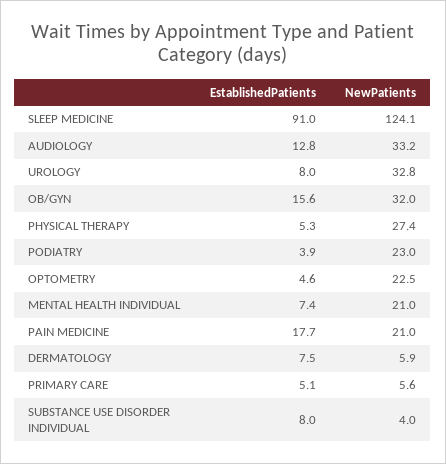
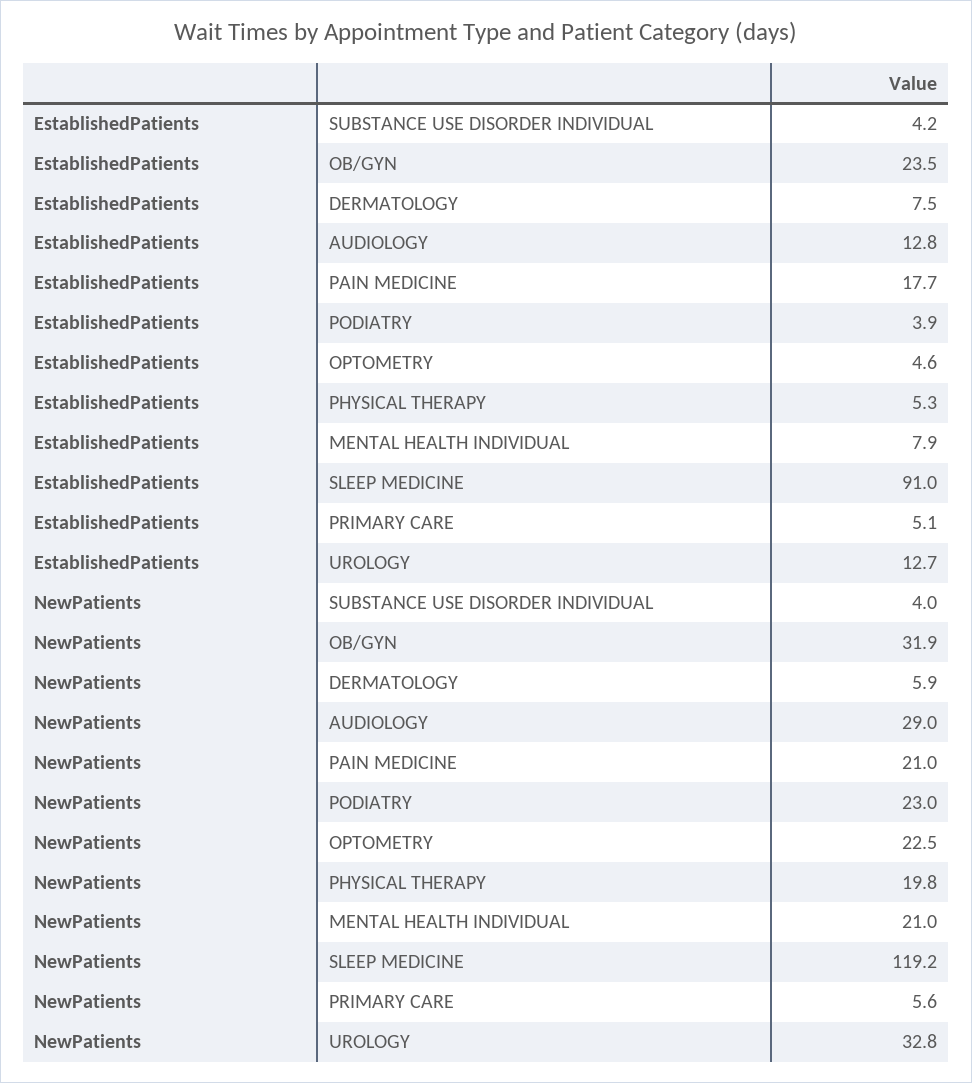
NewPatients, SLEEP MEDICINE: 124.1 -> 119.2
NewPatients, AUDIOLOGY: 33.2 -> 29
EstablishedPatients, UROLOGY: 8 -> 12.7
EstablishedPatients, OB/GYN: 15.6 -> 23.5
NewPatients, OB/GYN: 32 -> 31.9
NewPatients, PHYSICAL THERAPY: 27.4 -> 19.8
EstablishedPatients, MENTAL HEALTH INDIVIDUAL: 7.4 -> 7.9
EstablishedPatients, SUBSTANCE USE DISORDER INDIVIDUAL: 8 -> 4.2

